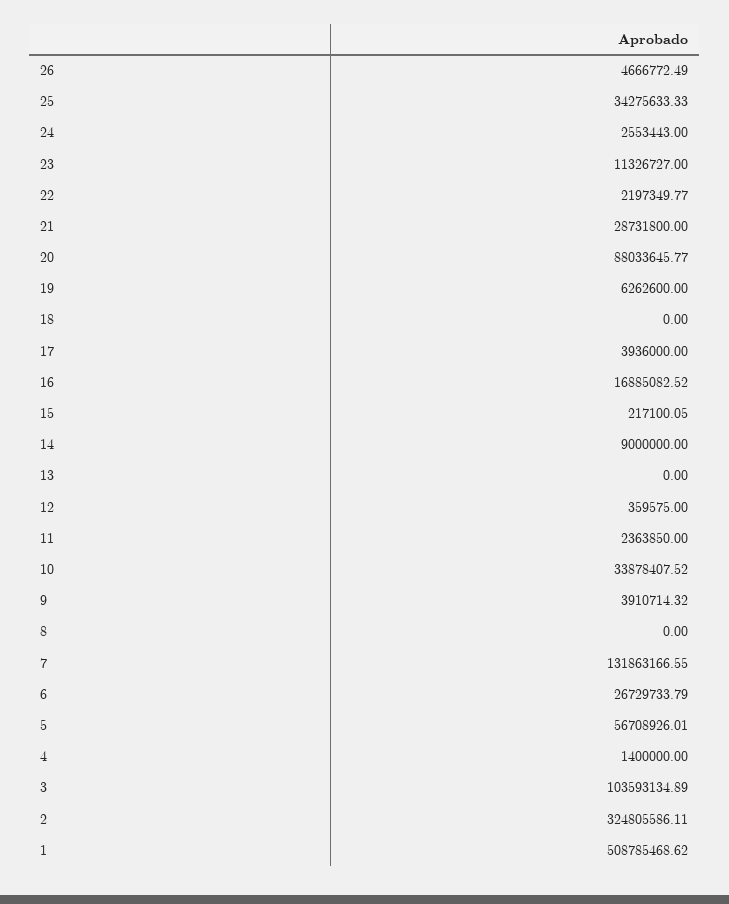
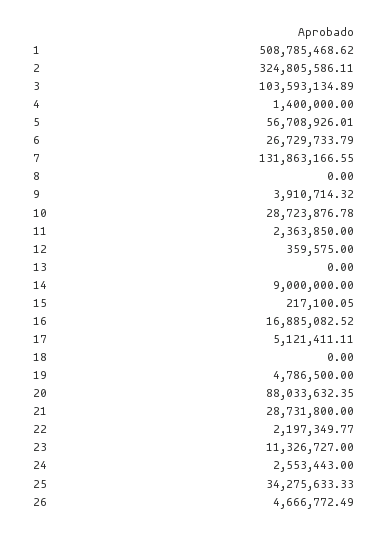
20: 88033645.77 -> 88033632.35
19: 6262600 -> 4786500
17: 3936000 -> 5121411.11
10: 33878407.52 -> 28723876.78

